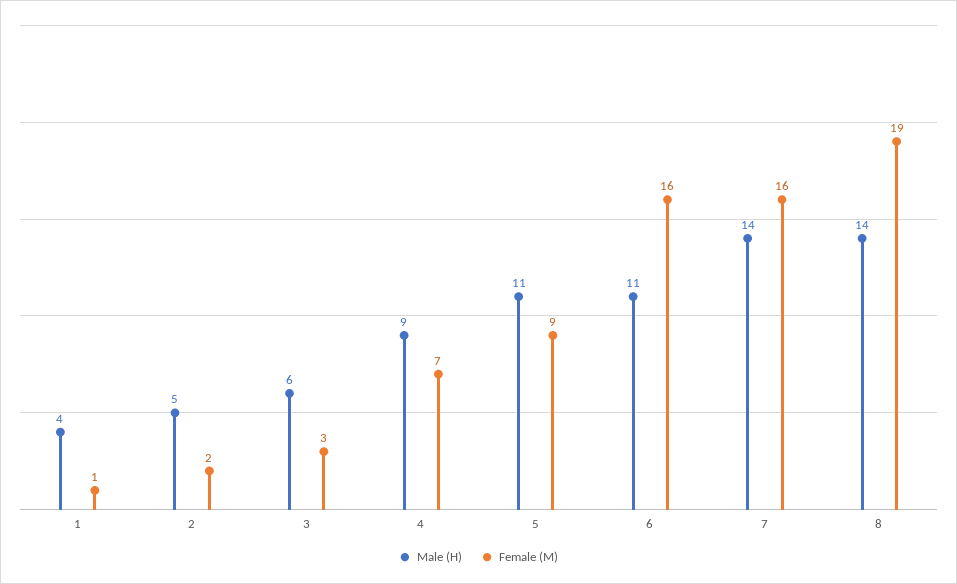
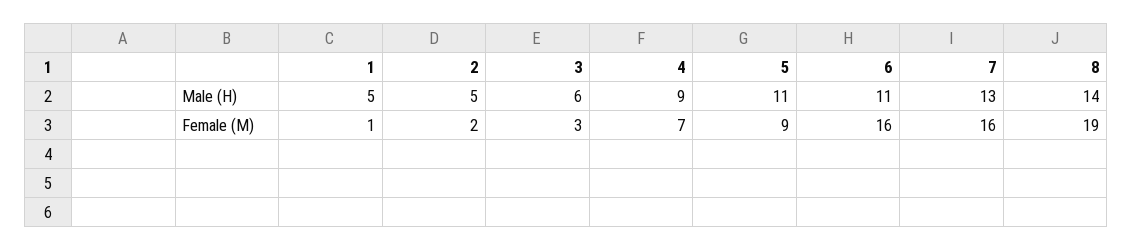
Male (H), 1: 4 -> 5
Male (H), 7: 14 -> 13

